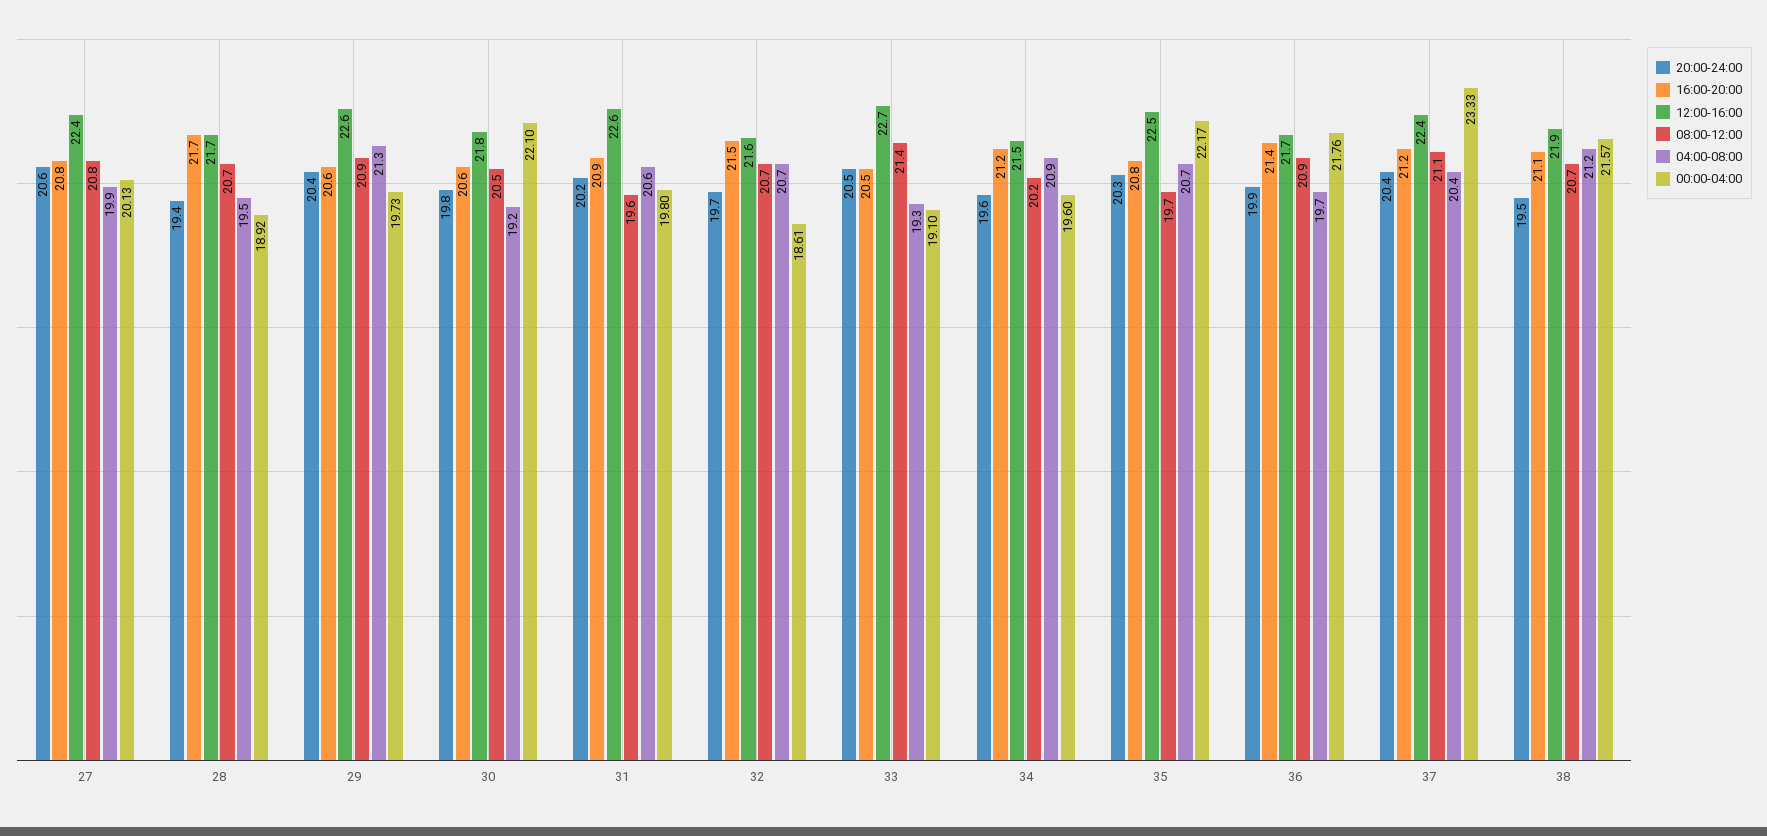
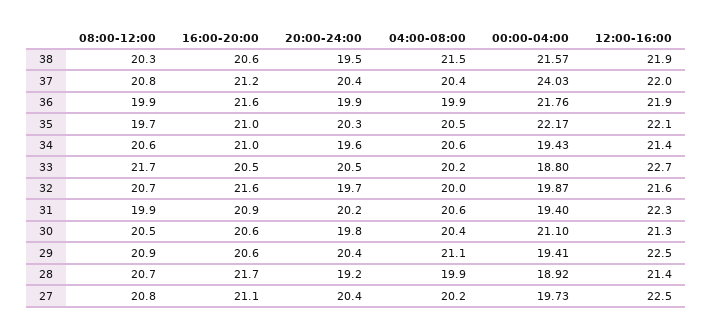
20:00-24:00, 27: 20.6 -> 20.4
16:00-20:00, 27: 20.8 -> 21.1
12:00-16:00, 27: 22.4 -> 22.5
04:00-08:00, 27: 19.9 -> 20.2
00:00-04:00, 27: 20.13 -> 19.73
20:00-24:00, 28: 19.4 -> 19.2
12:00-16:00, 28: 21.7 -> 21.4
04:00-08:00, 28: 19.5 -> 19.9
12:00-16:00, 29: 22.6 -> 22.5
04:00-08:00, 29: 21.3 -> 21.1
00:00-04:00, 29: 19.73 -> 19.41
12:00-16:00, 30: 21.8 -> 21.3
04:00-08:00, 30: 19.2 -> 20.4
00:00-04:00, 30: 22.1 -> 21.1
12:00-16:00, 31: 22.6 -> 22.3
08:00-12:00, 31: 19.6 -> 19.9
00:00-04:00, 31: 19.8 -> 19.4
16:00-20:00, 32: 21.5 -> 21.6
04:00-08:00, 32: 20.7 -> 20
00:00-04:00, 32: 18.61 -> 19.87
08:00-12:00, 33: 21.4 -> 21.7
04:00-08:00, 33: 19.3 -> 20.2
00:00-04:00, 33: 19.1 -> 18.8
16:00-20:00, 34: 21.2 -> 21
12:00-16:00, 34: 21.5 -> 21.4
08:00-12:00, 34: 20.2 -> 20.6
04:00-08:00, 34: 20.9 -> 20.6
00:00-04:00, 34: 19.6 -> 19.43
16:00-20:00, 35: 20.8 -> 21
12:00-16:00, 35: 22.5 -> 22.1
04:00-08:00, 35: 20.7 -> 20.5
16:00-20:00, 36: 21.4 -> 21.6
12:00-16:00, 36: 21.7 -> 21.9
08:00-12:00, 36: 20.9 -> 19.9
04:00-08:00, 36: 19.7 -> 19.9
12:00-16:00, 37: 22.4 -> 22
08:00-12:00, 37: 21.1 -> 20.8
00:00-04:00, 37: 23.33 -> 24.03
16:00-20:00, 38: 21.1 -> 20.6
08:00-12:00, 38: 20.7 -> 20.3
04:00-08:00, 38: 21.2 -> 21.5

